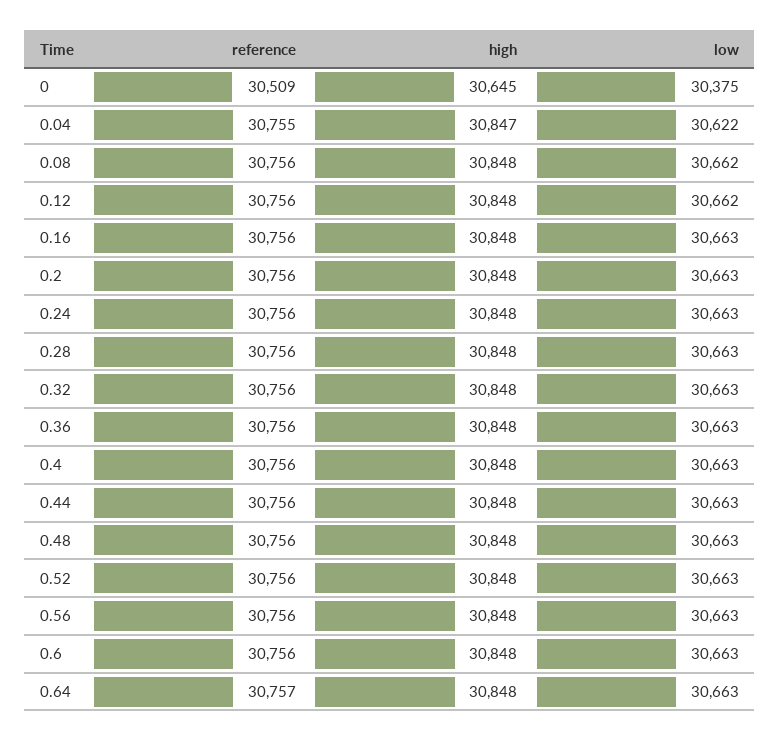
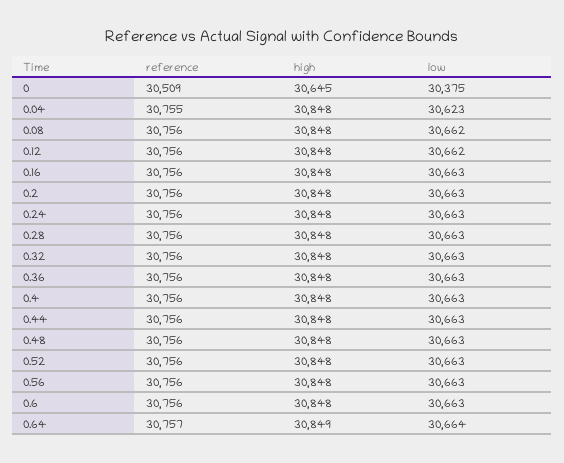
high, 0.04: 30847 -> 30848
low, 0.04: 30622 -> 30623
high, 0.64: 30848 -> 30849
low, 0.64: 30663 -> 30664

